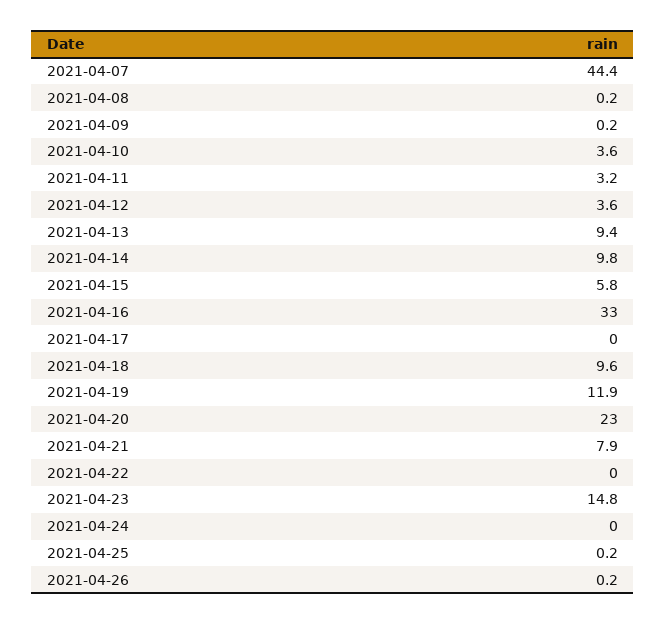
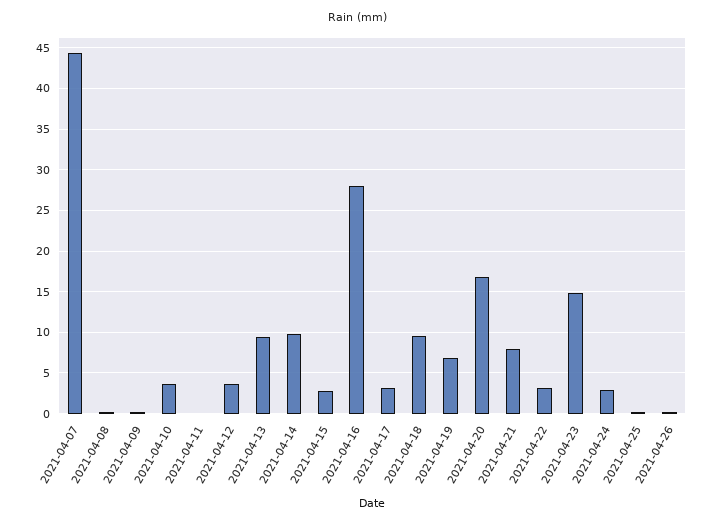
2021-04-11: 3.2 -> 0
2021-04-15: 5.8 -> 3
2021-04-16: 33 -> 28
2021-04-17: 0 -> 3
2021-04-19: 11.9 -> 7
2021-04-20: 23 -> 17
2021-04-22: 0 -> 3
2021-04-24: 0 -> 3

